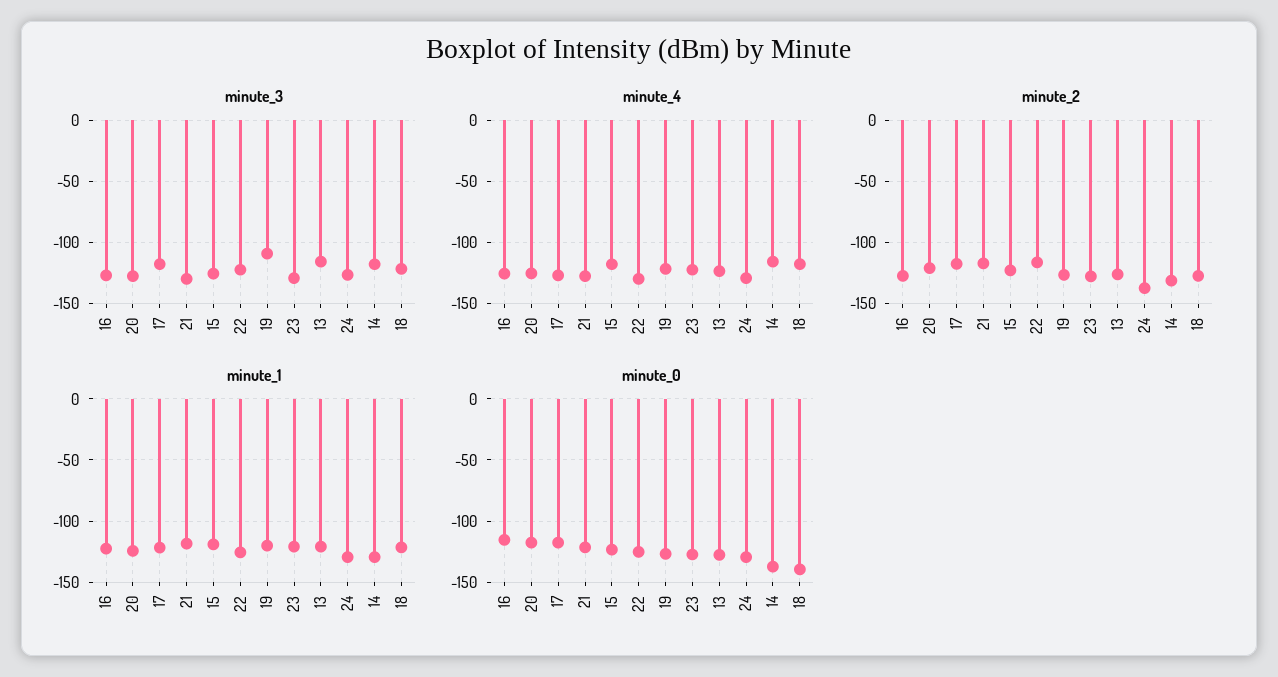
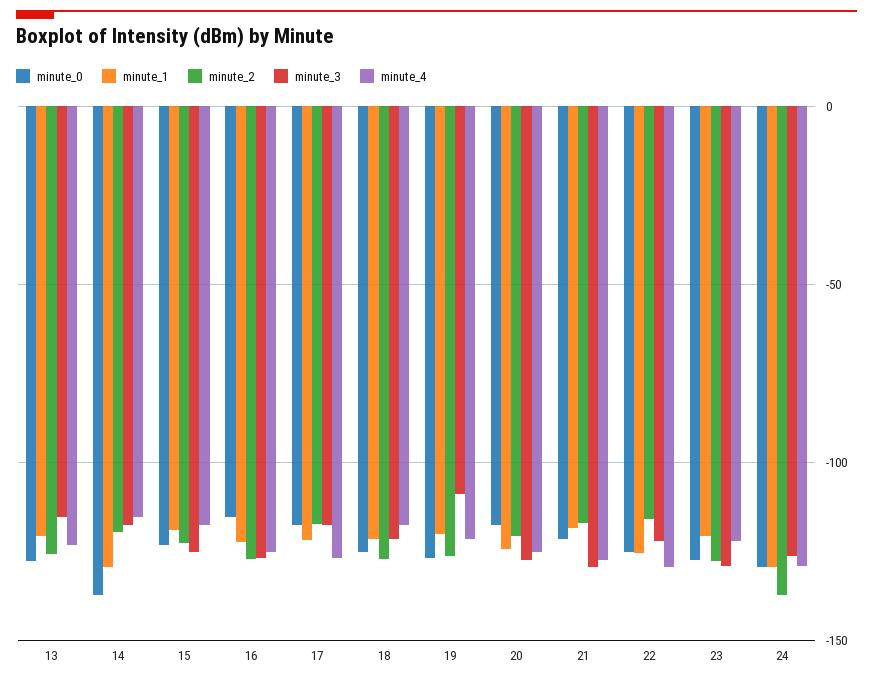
minute_2, 14: -130 -> -120
minute_0, 18: -140 -> -125

